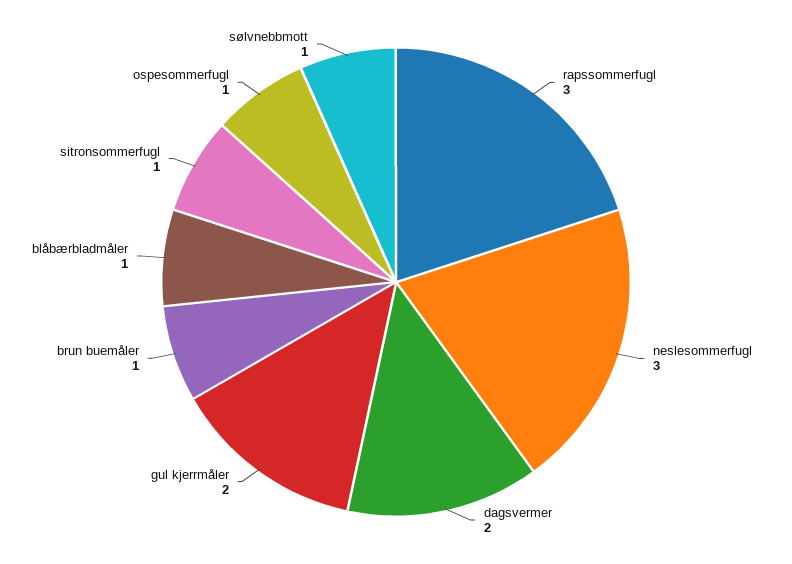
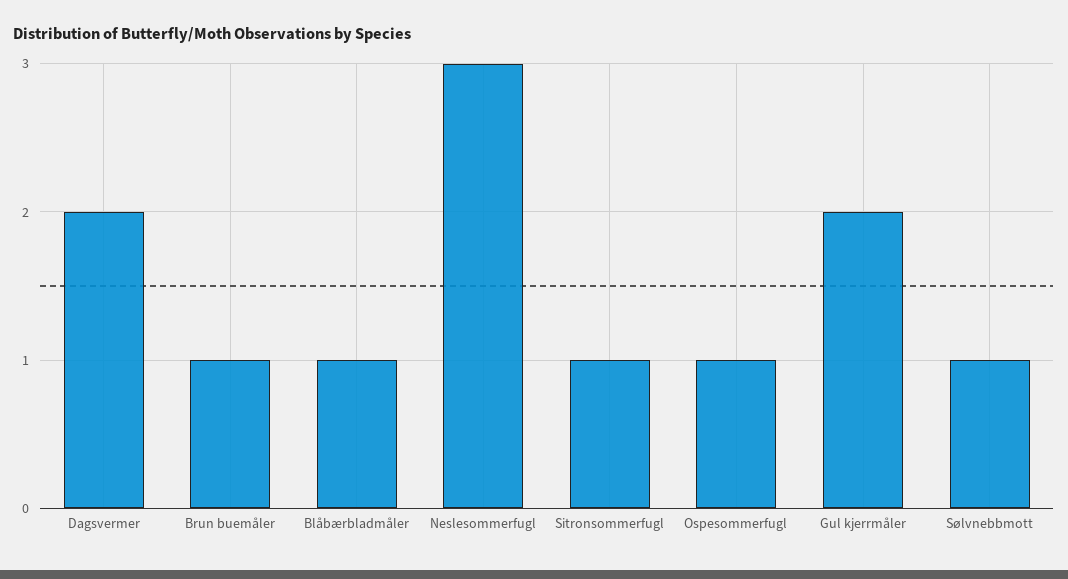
rapssommerfugl: 3 -> none

